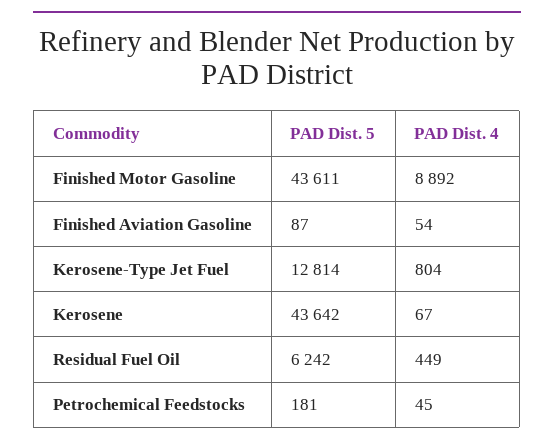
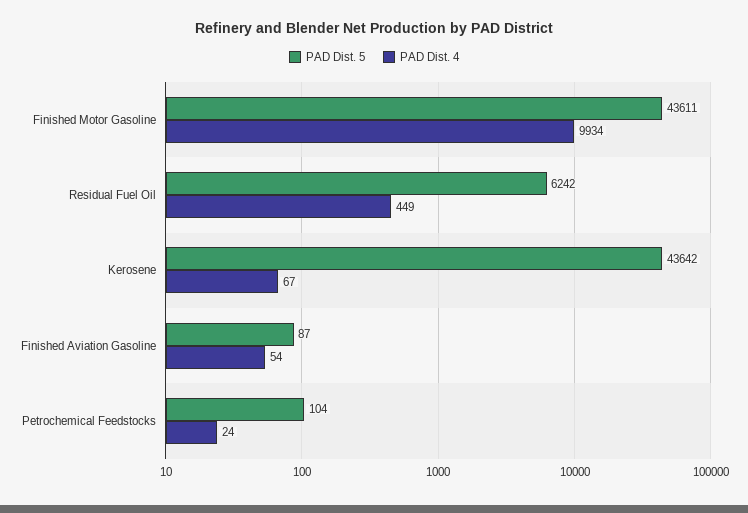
PAD Dist. 4, Finished Motor Gasoline: 8892 -> 9934
PAD Dist. 5, Kerosene-Type Jet Fuel: 12814 -> none
PAD Dist. 4, Kerosene-Type Jet Fuel: 804 -> none
PAD Dist. 5, Petrochemical Feedstocks: 181 -> 104
PAD Dist. 4, Petrochemical Feedstocks: 45 -> 24

